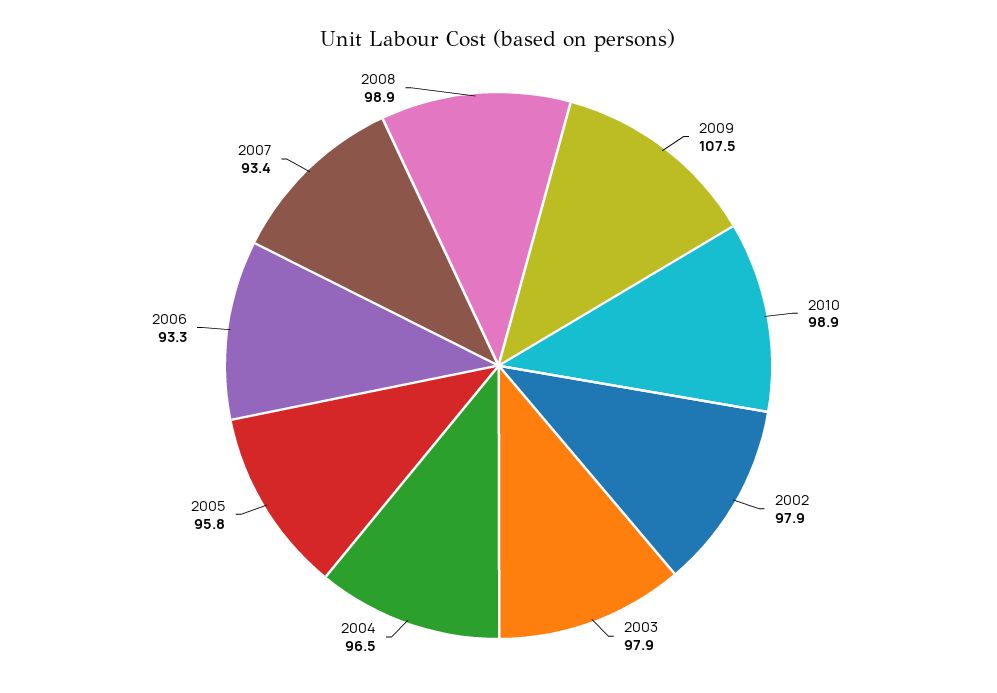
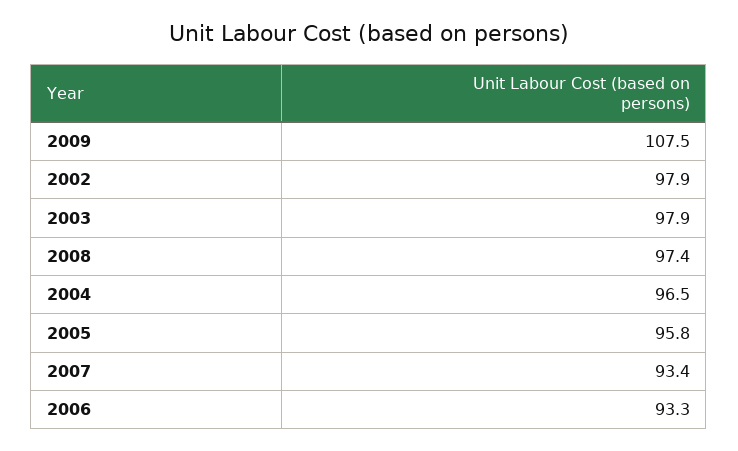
2010: 98.9 -> none
2008: 98.9 -> 97.4

